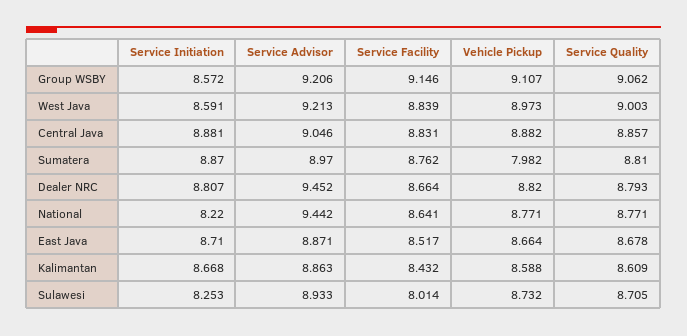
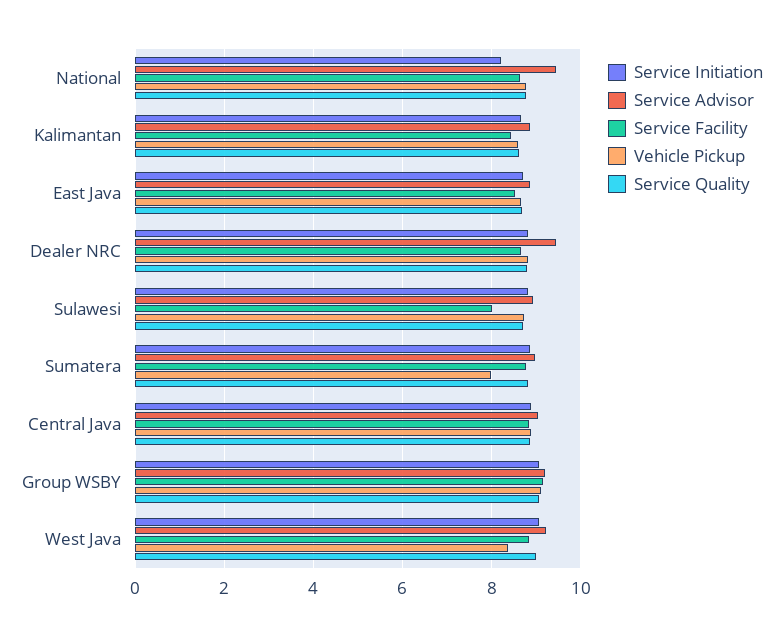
Service Initiation, Group WSBY: 8.572 -> 9
Service Initiation, West Java: 8.591 -> 9
Vehicle Pickup, West Java: 8.973 -> 8.4
Service Initiation, Sulawesi: 8.253 -> 8.8

